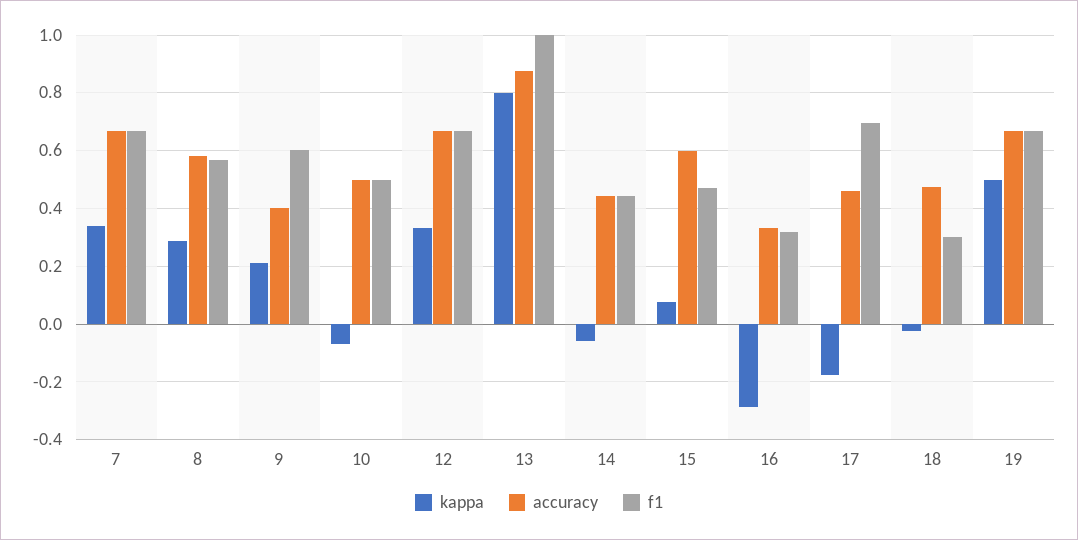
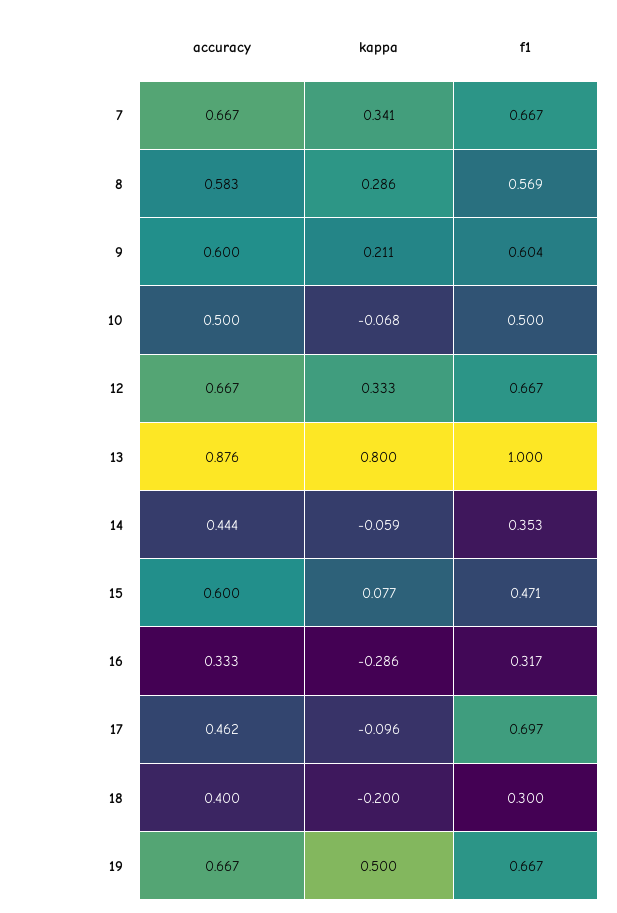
accuracy, 9: 0.4 -> 0.6
f1, 14: 0.45 -> 0.353
kappa, 17: -0.175 -> -0.096
kappa, 18: -0.025 -> -0.2
accuracy, 18: 0.475 -> 0.4

